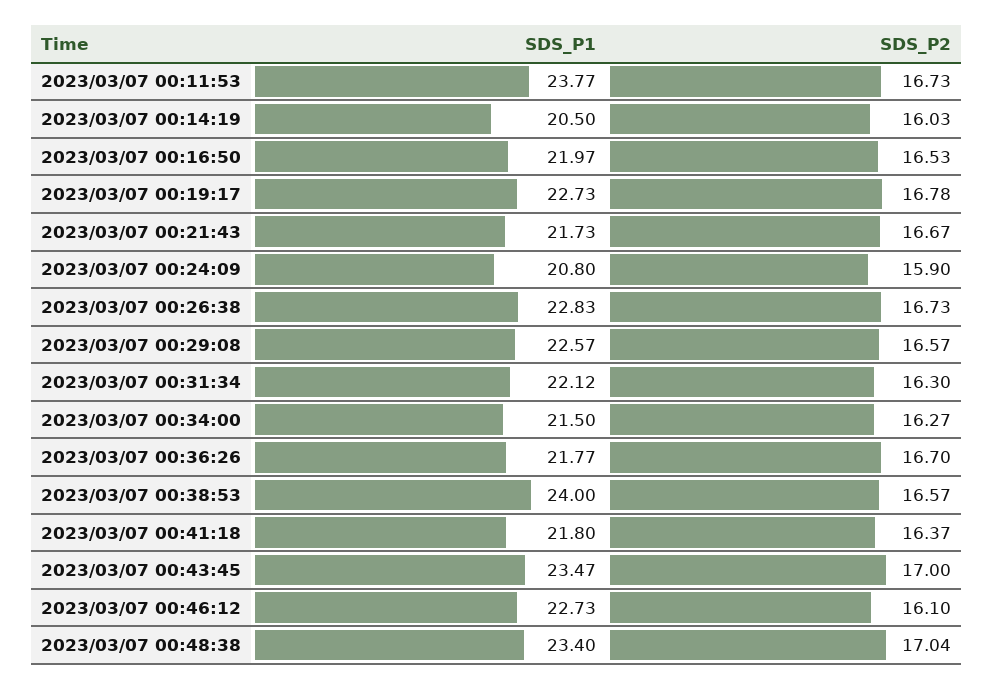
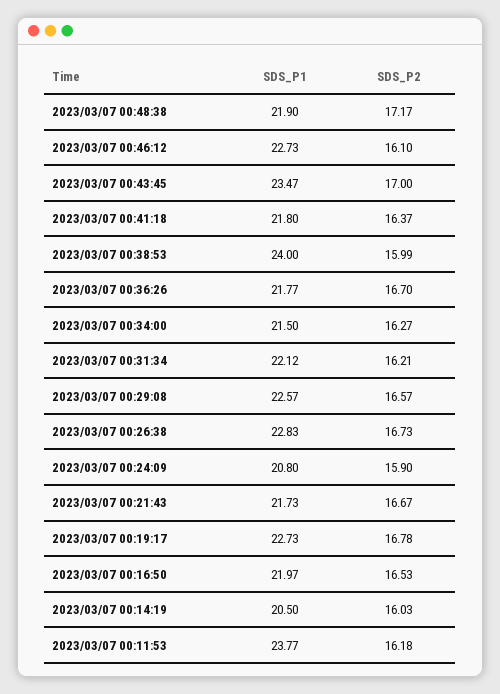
SDS_P2, 2023/03/07 00:11:53: 16.73 -> 16.18
SDS_P2, 2023/03/07 00:31:34: 16.3 -> 16.21
SDS_P2, 2023/03/07 00:38:53: 16.57 -> 15.99
SDS_P1, 2023/03/07 00:48:38: 23.4 -> 21.9
SDS_P2, 2023/03/07 00:48:38: 17.04 -> 17.17

